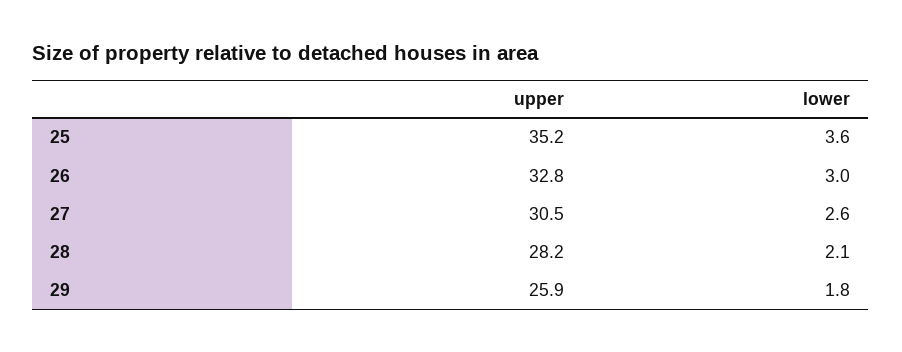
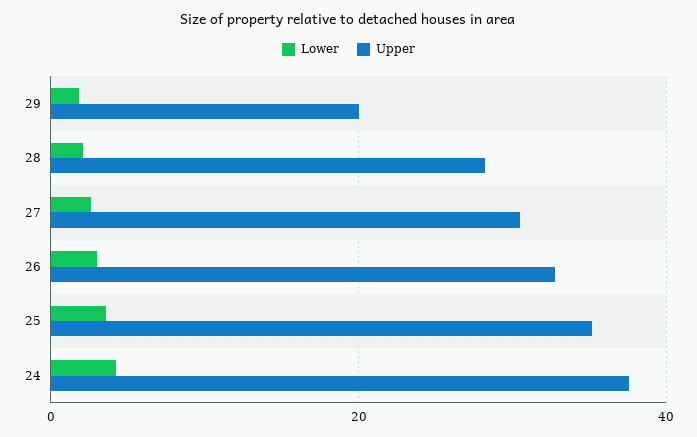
upper, 29: 25.9 -> 20
lower, 24: none -> 4
upper, 24: none -> 38

